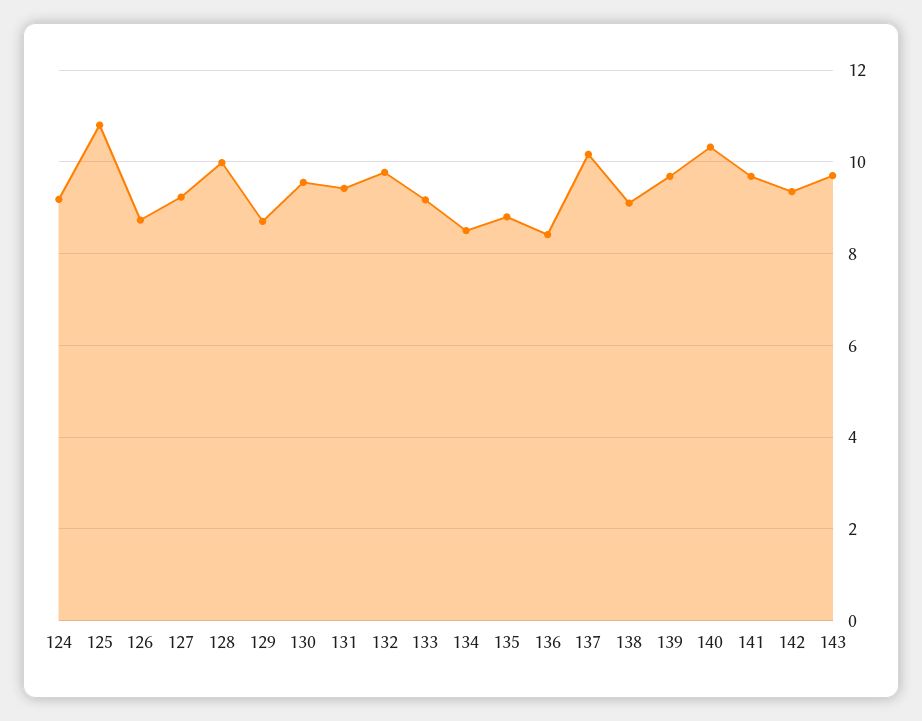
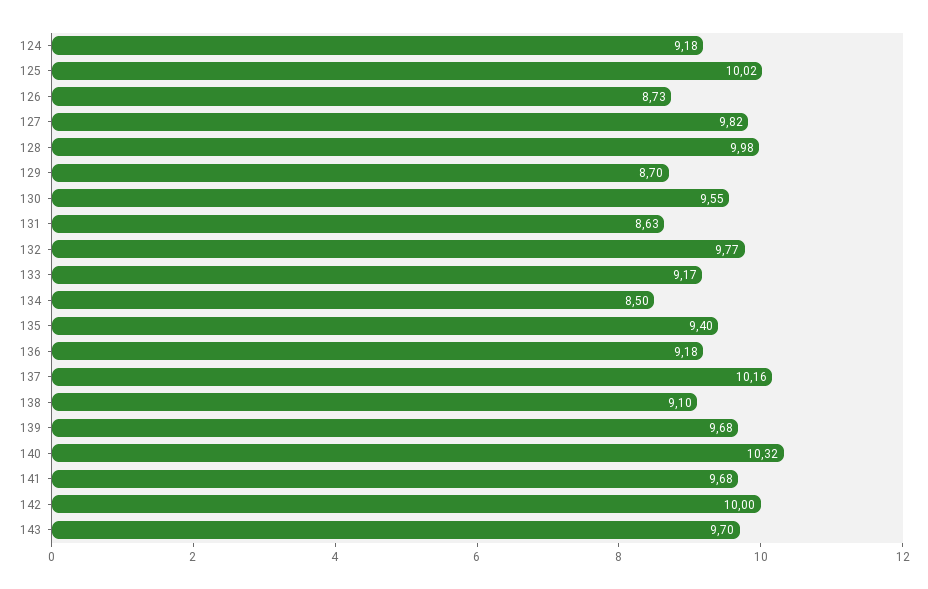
125: 10.8 -> 10.02
127: 9.2 -> 9.82
131: 9.4 -> 8.63
135: 8.8 -> 9.4
136: 8.4 -> 9.18
142: 9.4 -> 10

